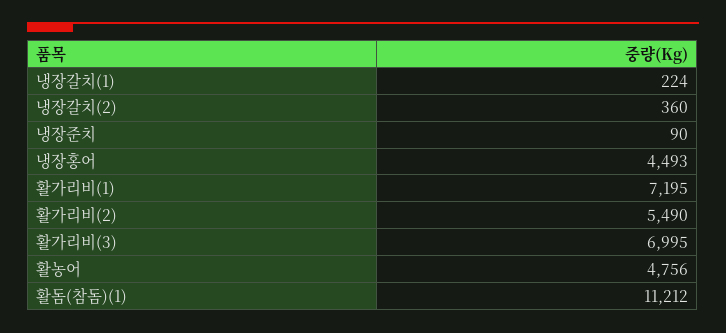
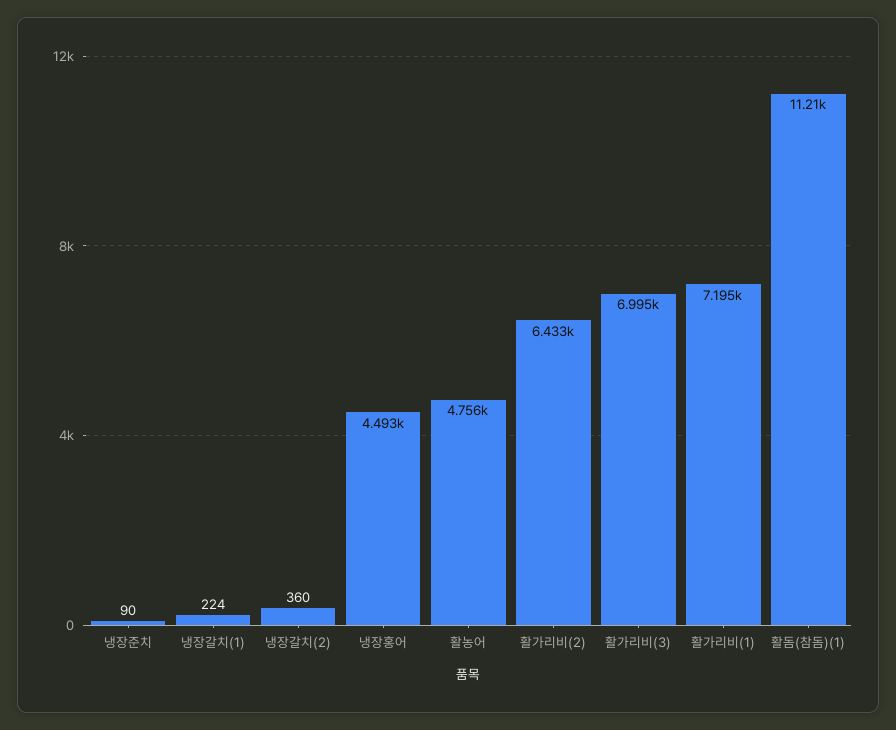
활가리비(2): 5490 -> 6433

